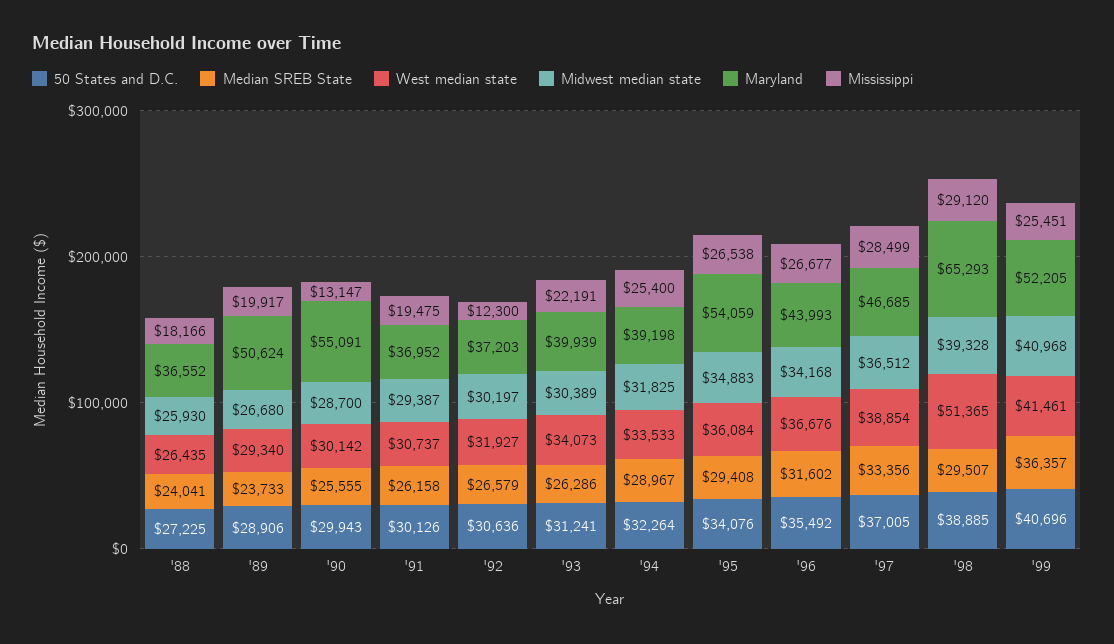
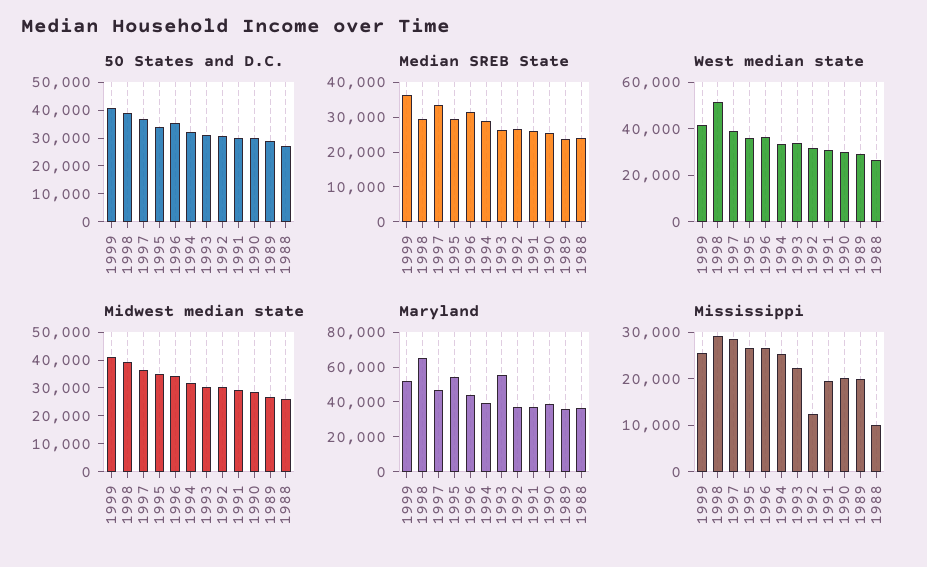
Mississippi, '88: 18166 -> 10000
Maryland, '89: 50624 -> 35000
Maryland, '90: 55091 -> 40000
Mississippi, '90: 13147 -> 20000
Maryland, '93: 39939 -> 55000

